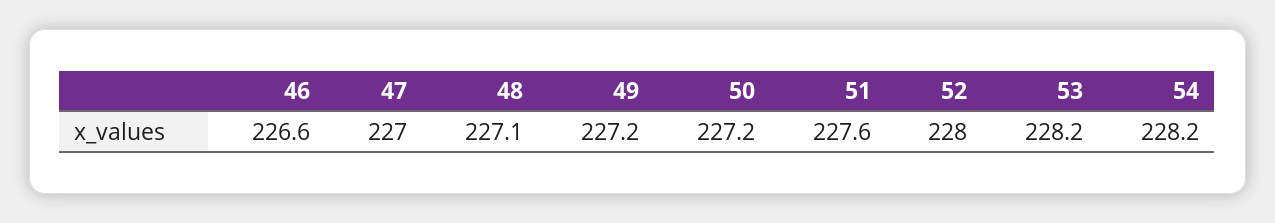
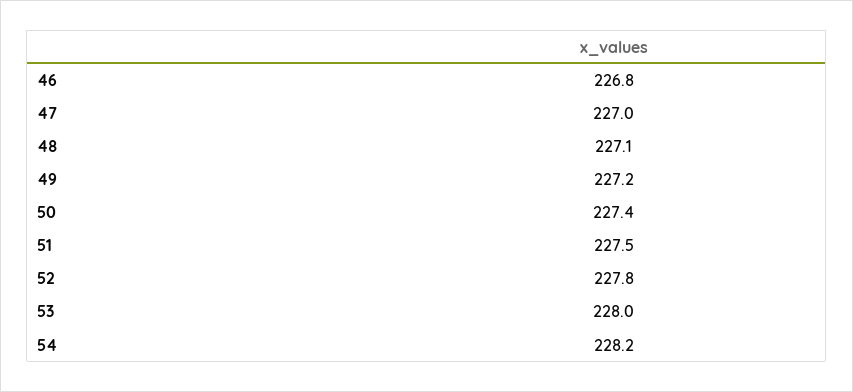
46: 226.6 -> 226.8
50: 227.2 -> 227.4
51: 227.6 -> 227.5
52: 228 -> 227.8
53: 228.2 -> 228

